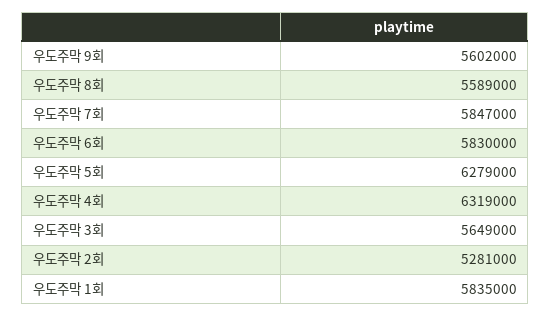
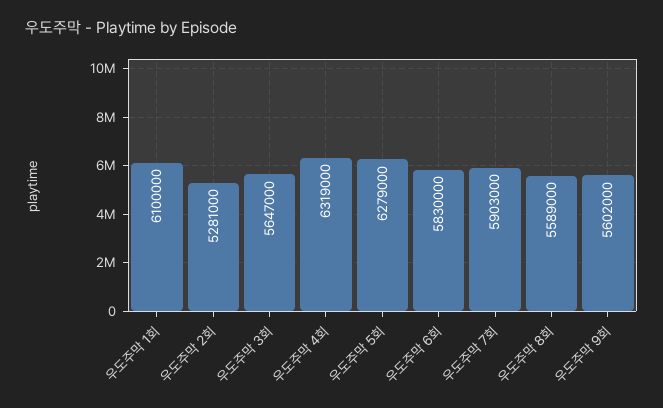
우도주막 7회: 5847000 -> 5903000
우도주막 3회: 5649000 -> 5647000
우도주막 1회: 5835000 -> 6100000

